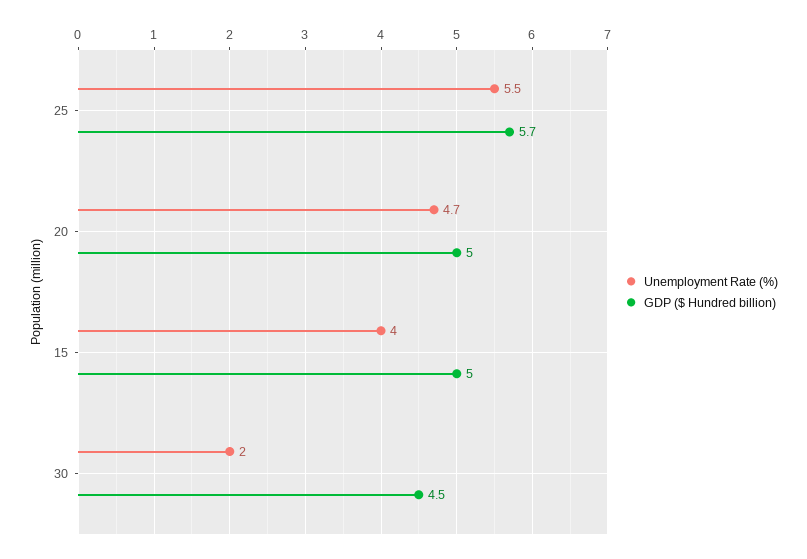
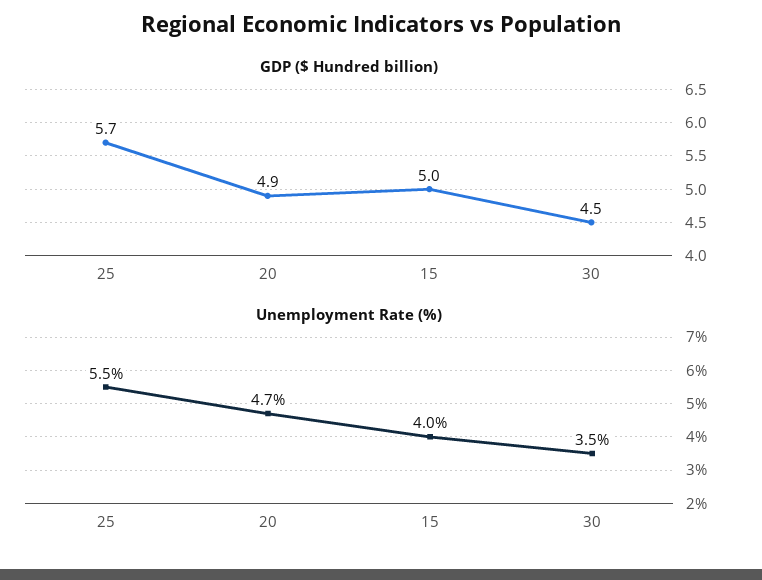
GDP ($ Hundred billion), 20: 5 -> 4.9
Unemployment Rate (%), 30: 2 -> 3.5

